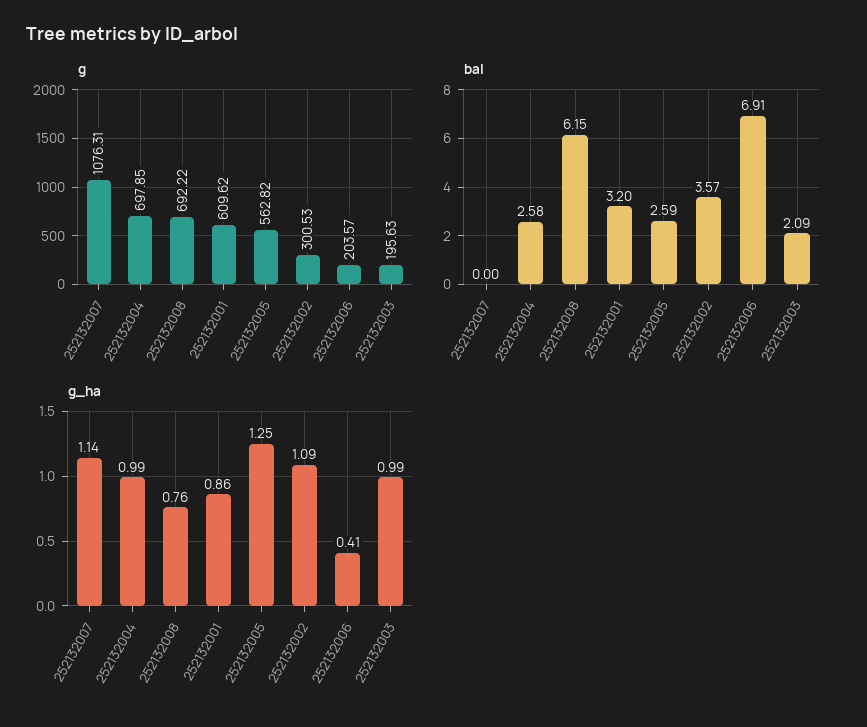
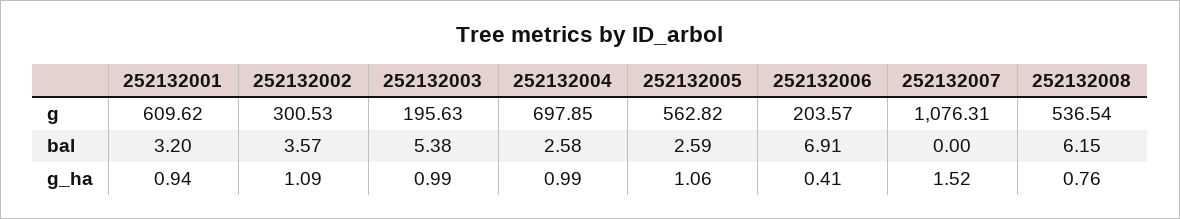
g, 252132008: 692.22 -> 536.54
bal, 252132003: 2.09 -> 5.38
g_ha, 252132007: 1.14 -> 1.52
g_ha, 252132001: 0.86 -> 0.94
g_ha, 252132005: 1.25 -> 1.06

